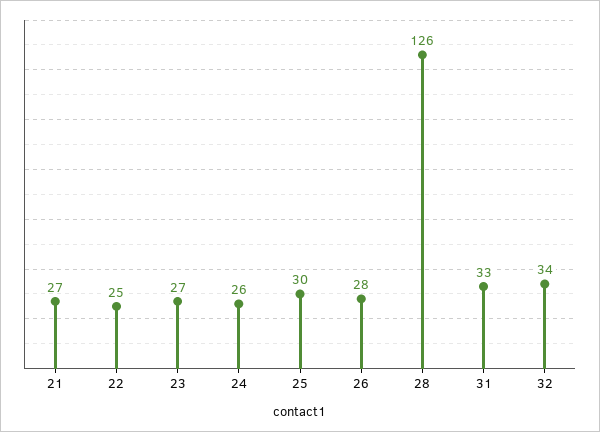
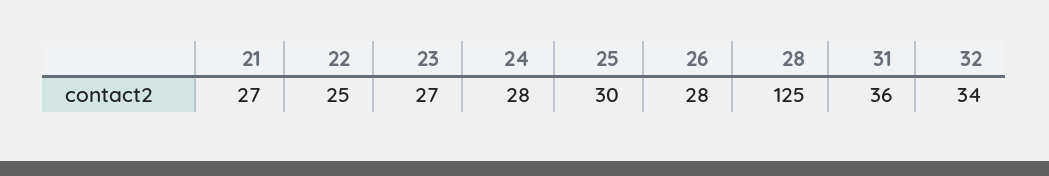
24: 26 -> 28
28: 126 -> 125
31: 33 -> 36

